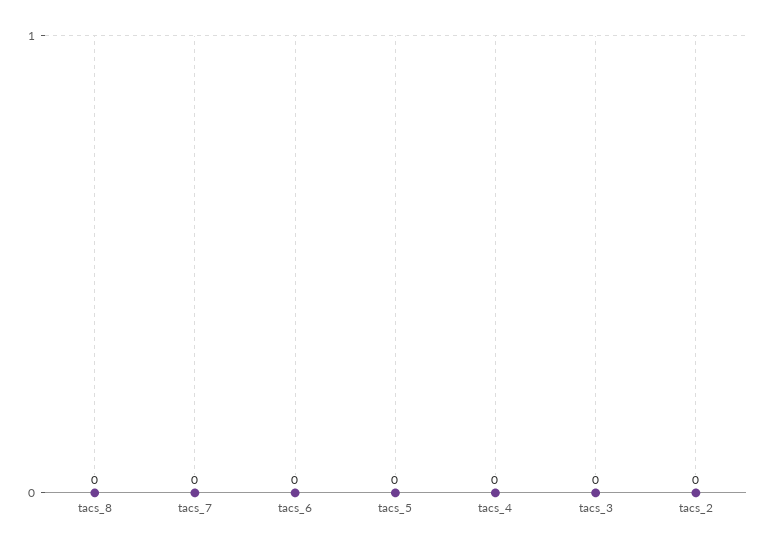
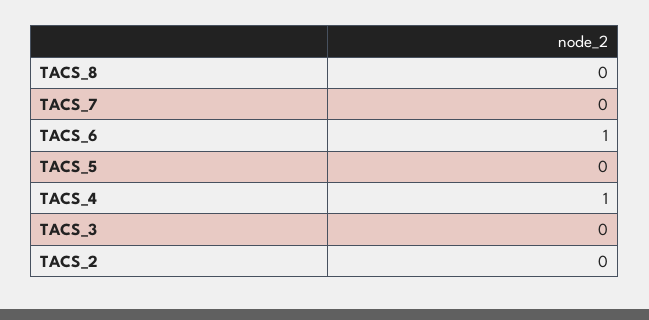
tacs_6: 0 -> 1
tacs_4: 0 -> 1

